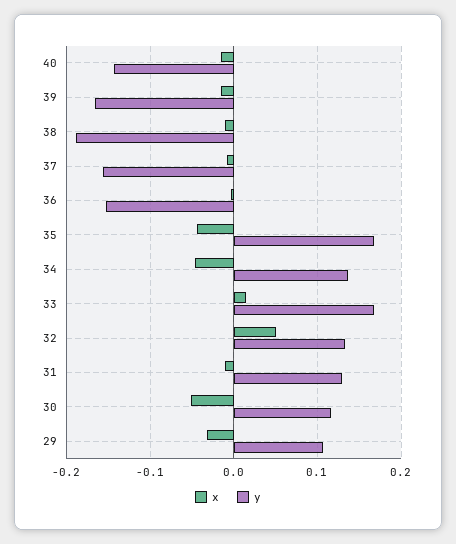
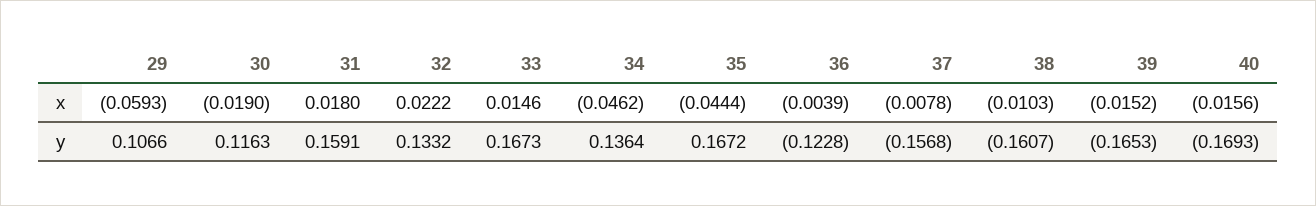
y, 40: -0.14 -> -0.1693
y, 38: -0.19 -> -0.1607
y, 36: -0.15 -> -0.1228
x, 32: 0.05 -> 0.0222
x, 31: -0.01 -> 0.018
y, 31: 0.13 -> 0.1591
x, 30: -0.05 -> -0.019
x, 29: -0.03 -> -0.0593

